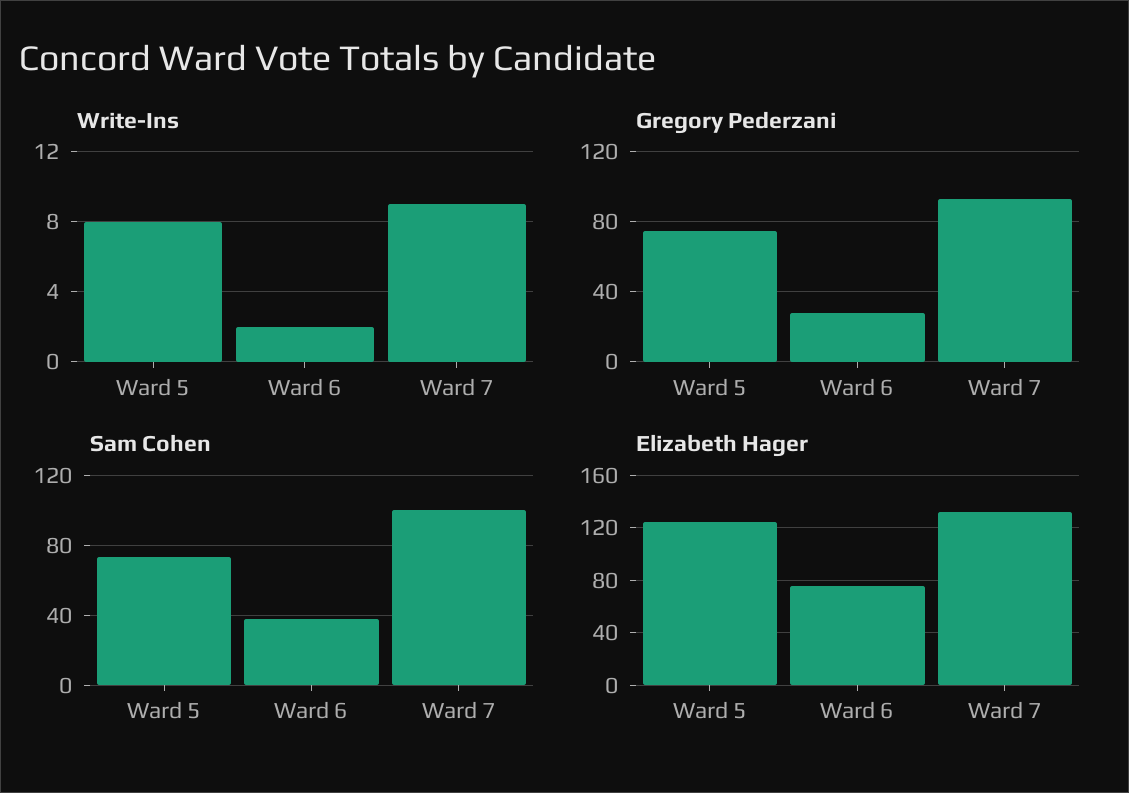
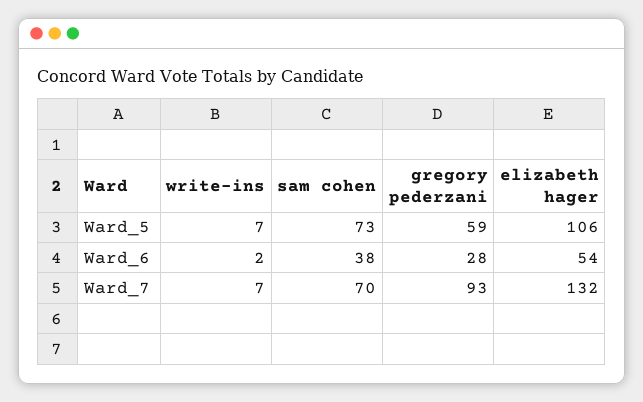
Write-Ins, Ward 5: 8 -> 7
Write-Ins, Ward 7: 9 -> 7
Gregory Pederzani, Ward 5: 75 -> 59
Sam Cohen, Ward 7: 100 -> 70
Elizabeth Hager, Ward 5: 125 -> 106
Elizabeth Hager, Ward 6: 75 -> 54

